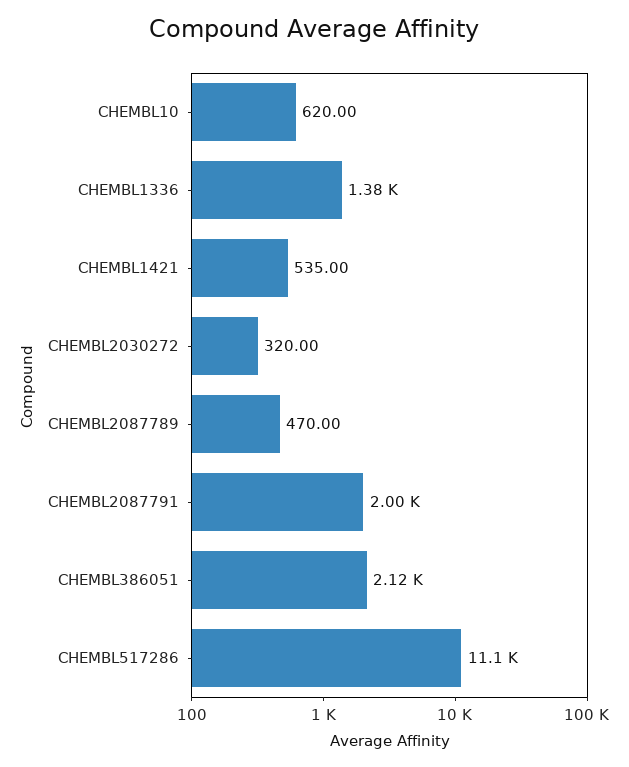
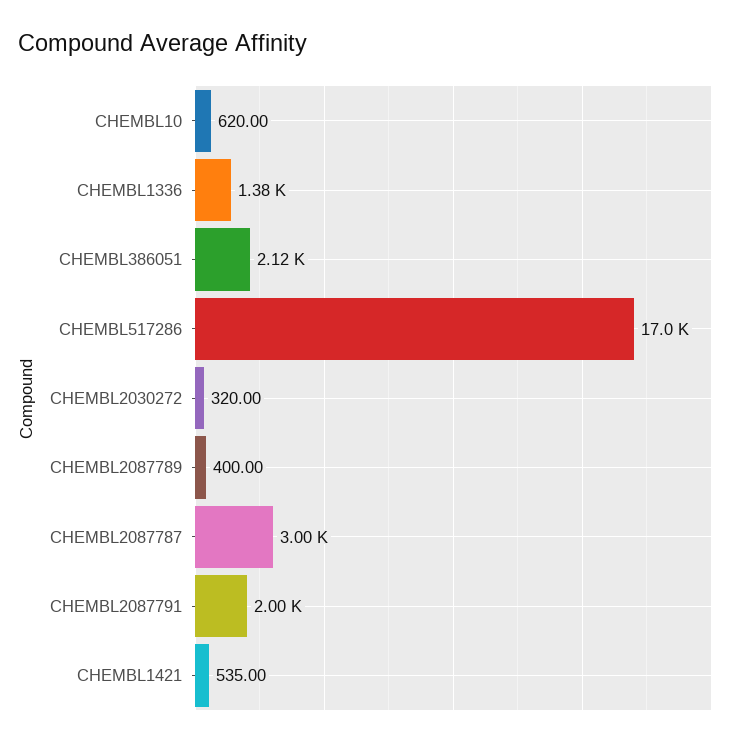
CHEMBL2087789: 470 -> 400
CHEMBL517286: 11100 -> 17000
CHEMBL2087787: none -> 3000

